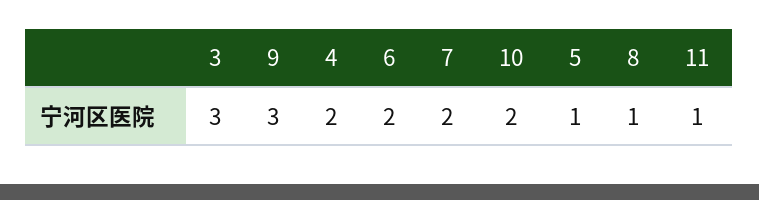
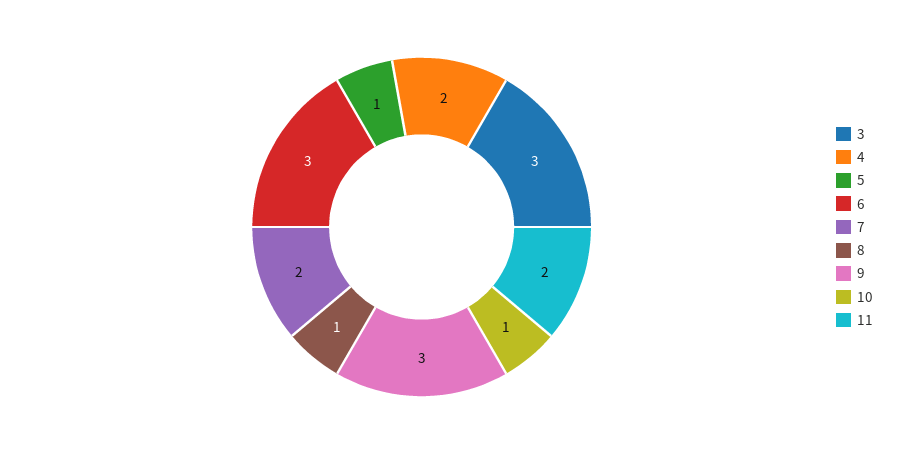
6: 2 -> 3
10: 2 -> 1
11: 1 -> 2

